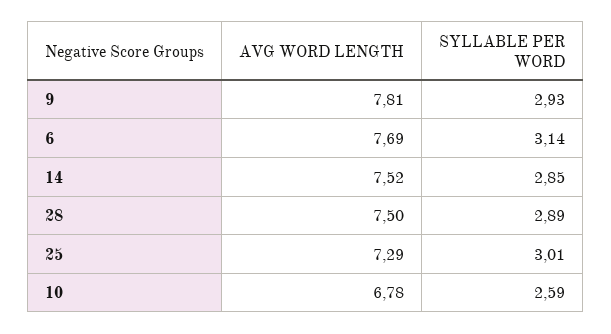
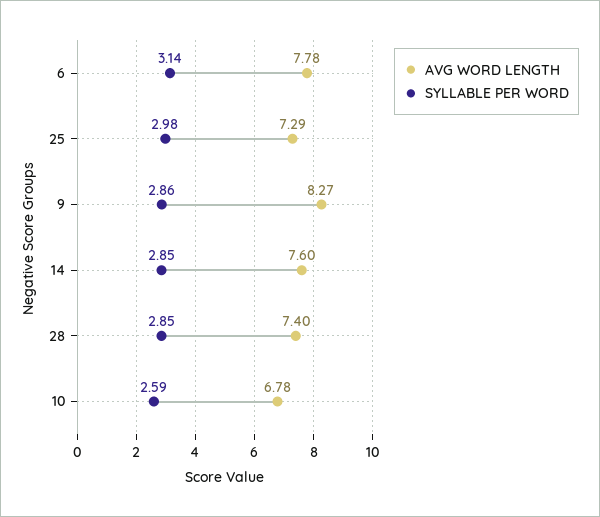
AVG WORD LENGTH, 9: 7.81 -> 8.27
SYLLABLE PER WORD, 9: 2.93 -> 2.86
AVG WORD LENGTH, 6: 7.69 -> 7.78
AVG WORD LENGTH, 14: 7.52 -> 7.6
AVG WORD LENGTH, 28: 7.5 -> 7.4
SYLLABLE PER WORD, 28: 2.89 -> 2.85
SYLLABLE PER WORD, 25: 3.01 -> 2.98

